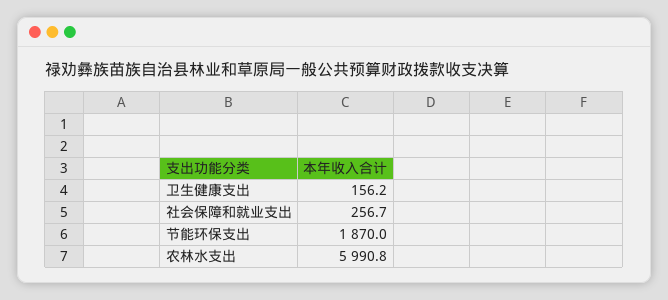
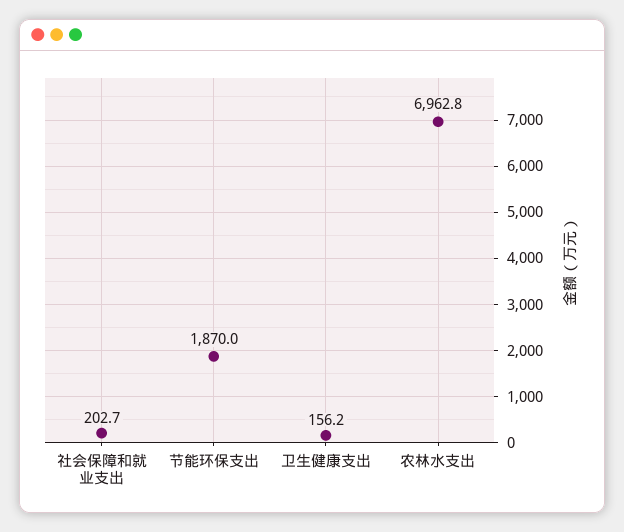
社会保障和就业支出: 256.7 -> 202.7
农林水支出: 5990.8 -> 6962.8

